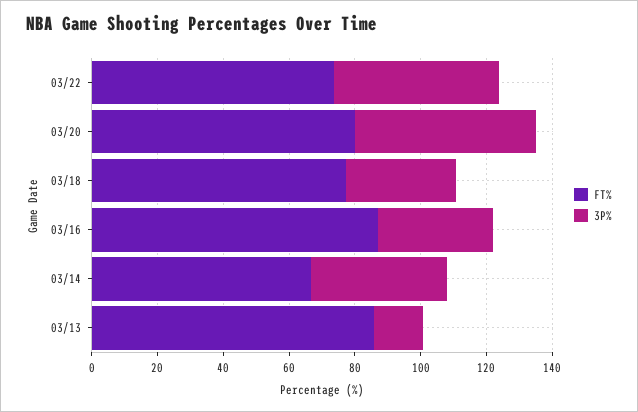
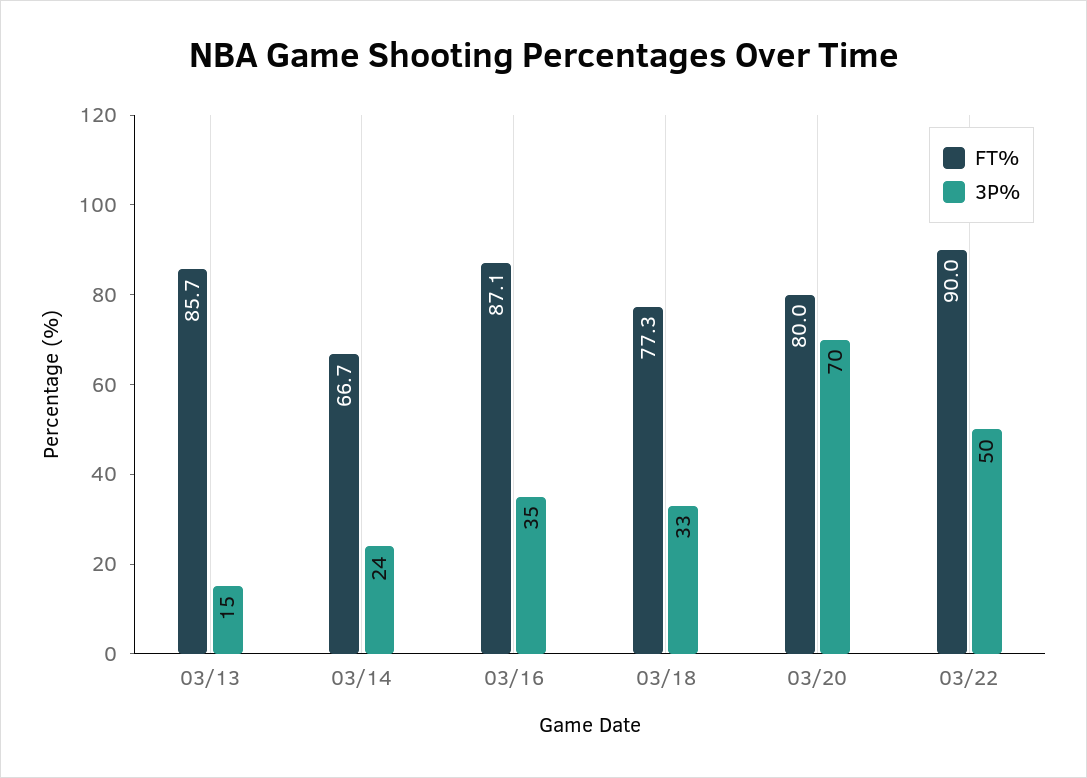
FT%, 03/22: 75 -> 90
3P%, 03/20: 55 -> 70
3P%, 03/14: 40 -> 24

